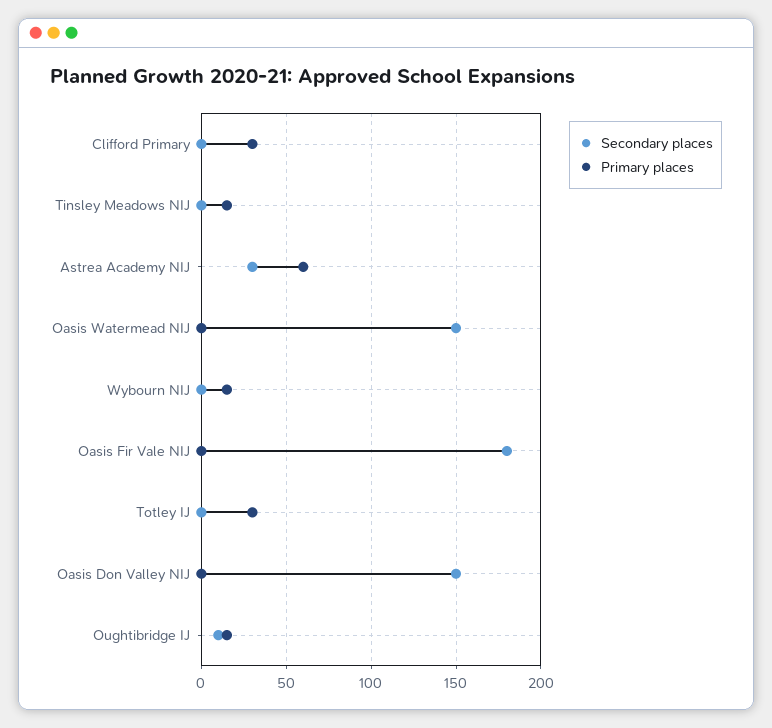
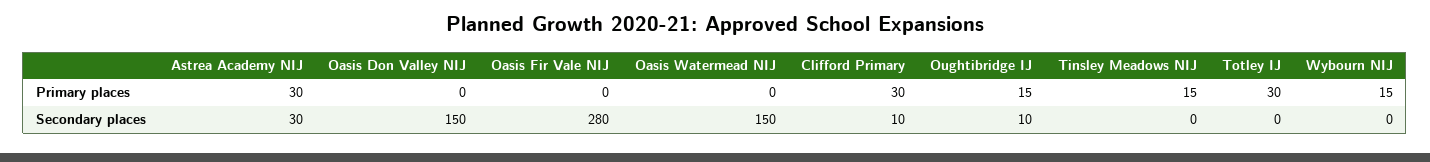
Secondary places, Clifford Primary: 0 -> 10
Primary places, Astrea Academy NIJ: 60 -> 30
Secondary places, Oasis Fir Vale NIJ: 180 -> 280

